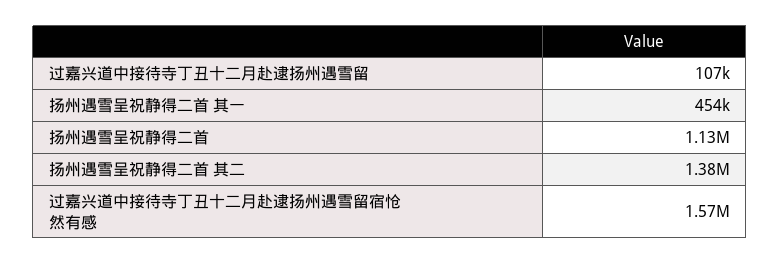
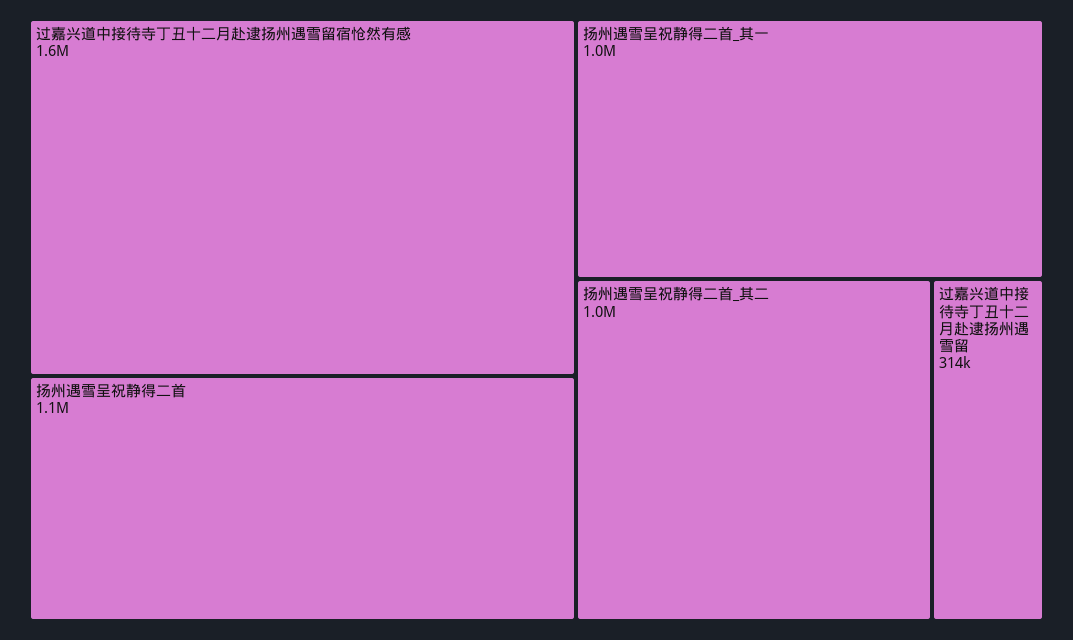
过嘉兴道中接待寺丁丑十二月赴逮扬州遇雪留: 107000 -> 314000
扬州遇雪呈祝静得二首 其一: 454000 -> 1000000
扬州遇雪呈祝静得二首 其二: 1380000 -> 1000000

